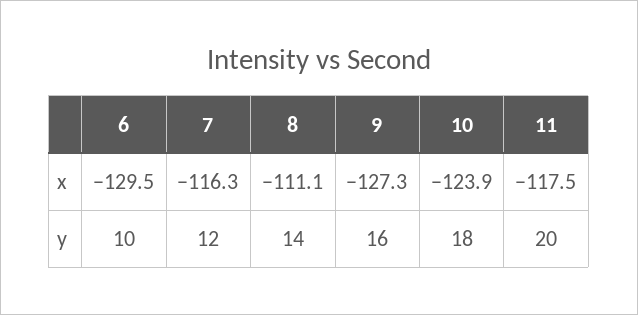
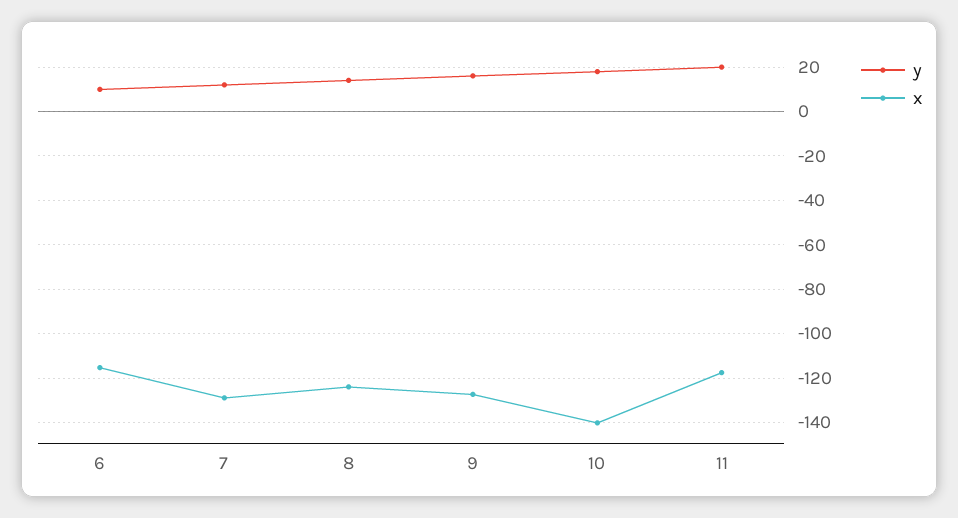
x, 6: -129.5 -> -115
x, 7: -116.3 -> -130
x, 8: -111.1 -> -125
x, 10: -123.9 -> -140

